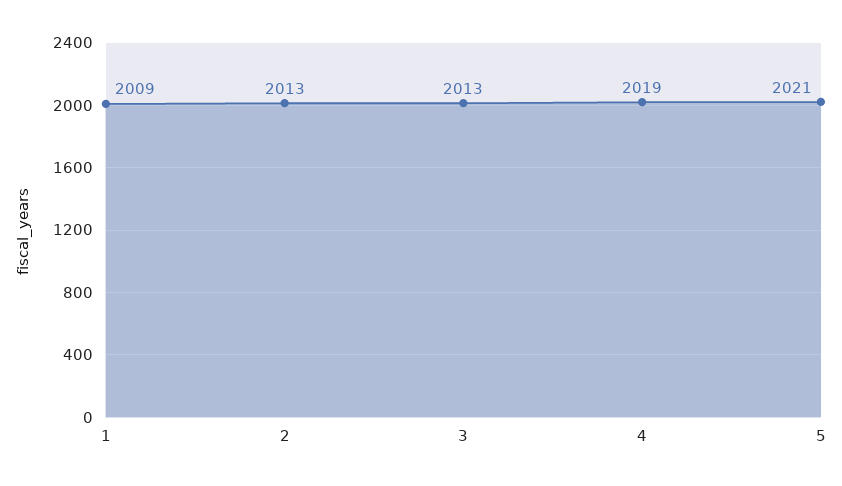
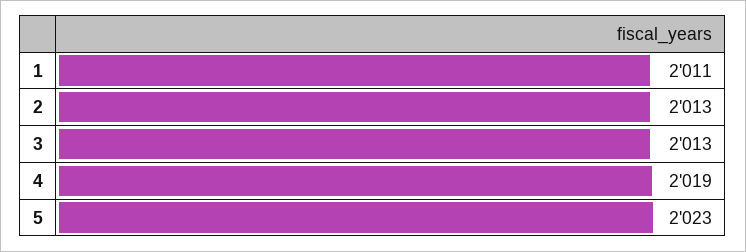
1: 2009 -> 2011
5: 2021 -> 2023

